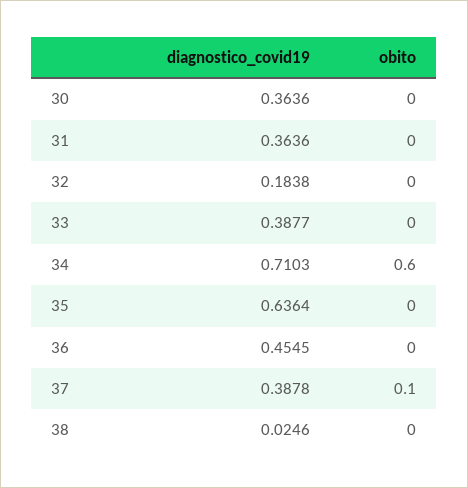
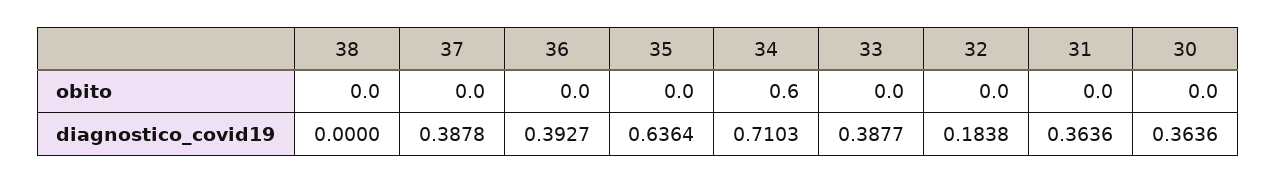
diagnostico_covid19, 36: 0.4545 -> 0.3927
obito, 37: 0.1 -> 0
diagnostico_covid19, 38: 0.0246 -> 0

